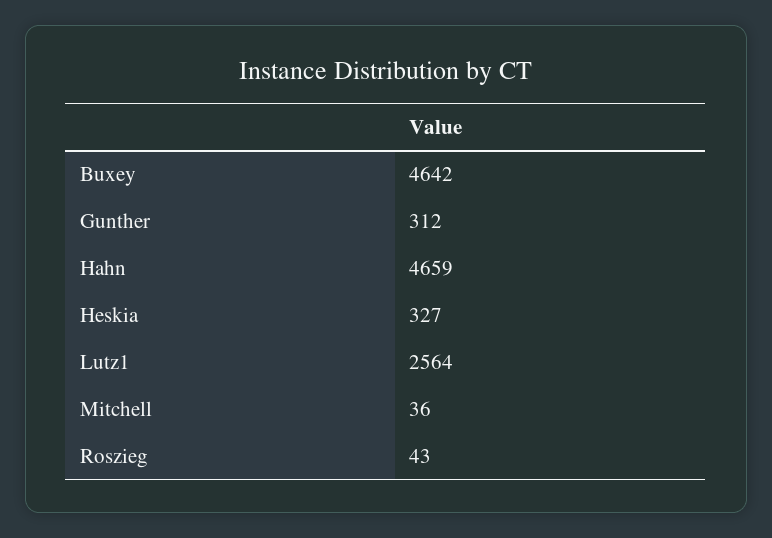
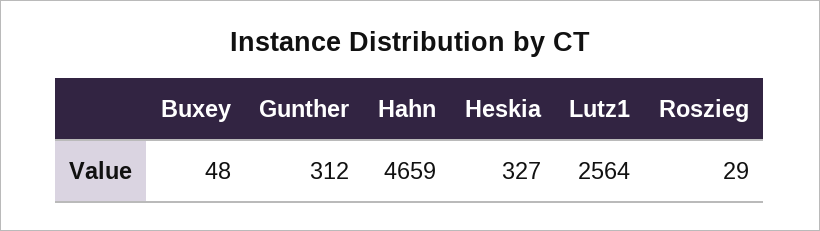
Buxey: 4642 -> 48
Mitchell: 36 -> none
Roszieg: 43 -> 29

